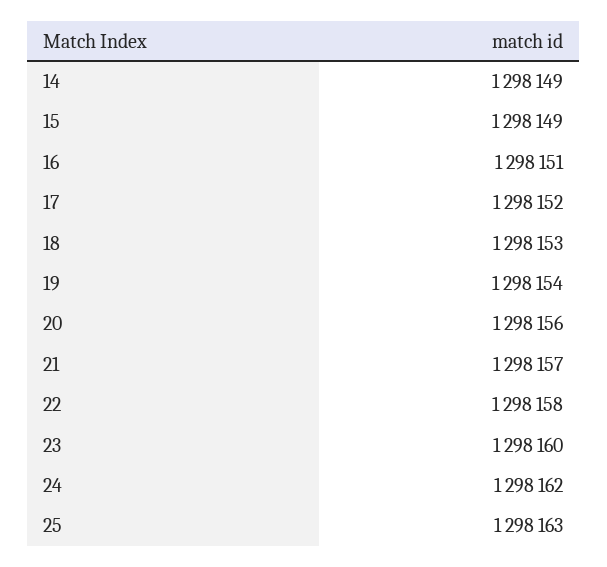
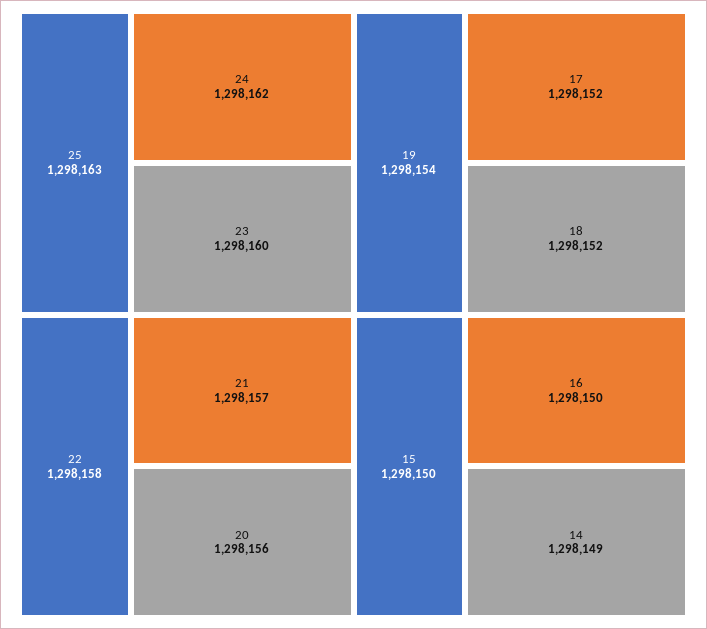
15: 1298149 -> 1298150
16: 1298151 -> 1298150
18: 1298153 -> 1298152

